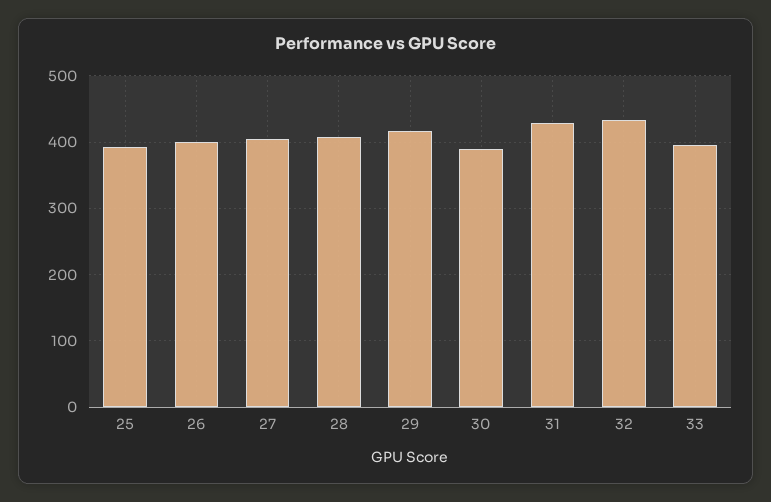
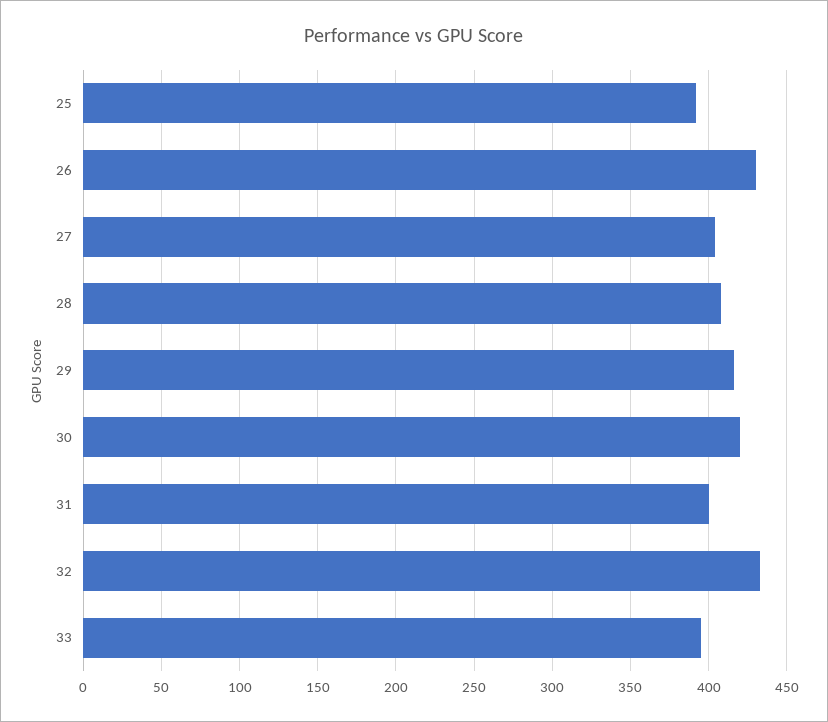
26: 400 -> 430
30: 390 -> 420
31: 430 -> 400

